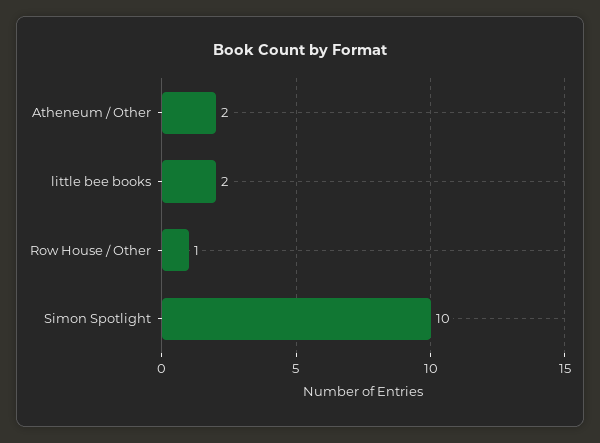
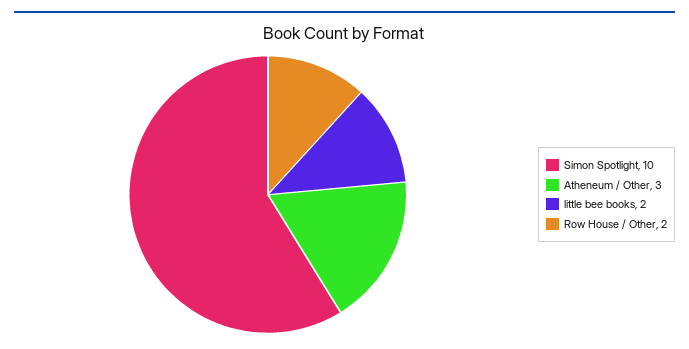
Atheneum / Other: 2 -> 3
Row House / Other: 1 -> 2

